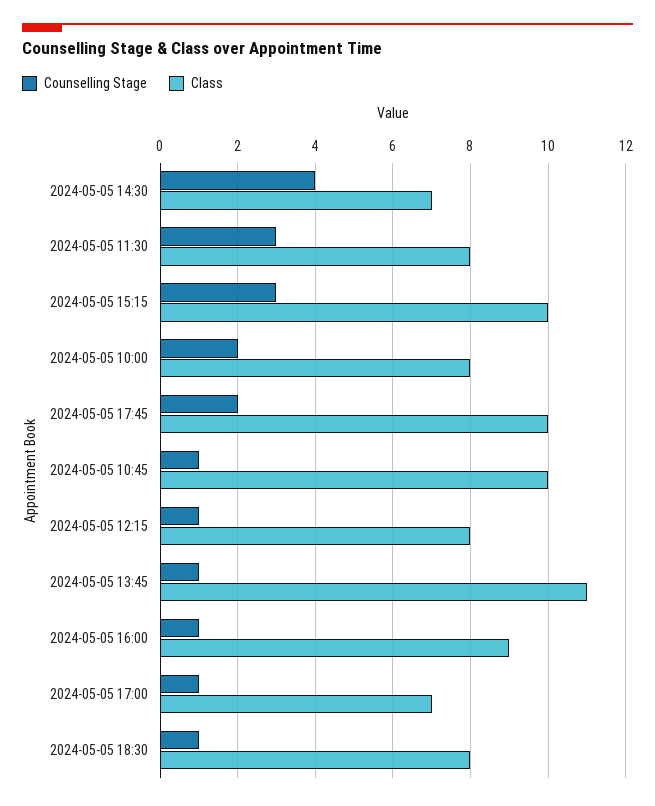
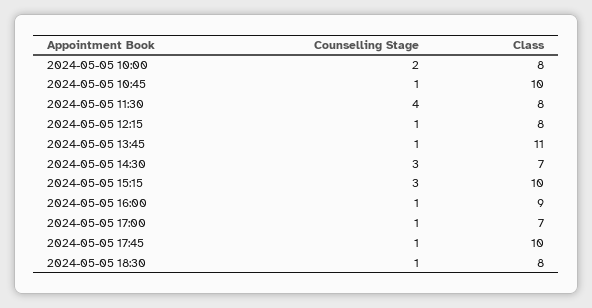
Counselling Stage, 2024-05-05 14:30: 4 -> 3
Counselling Stage, 2024-05-05 11:30: 3 -> 4
Counselling Stage, 2024-05-05 17:45: 2 -> 1

